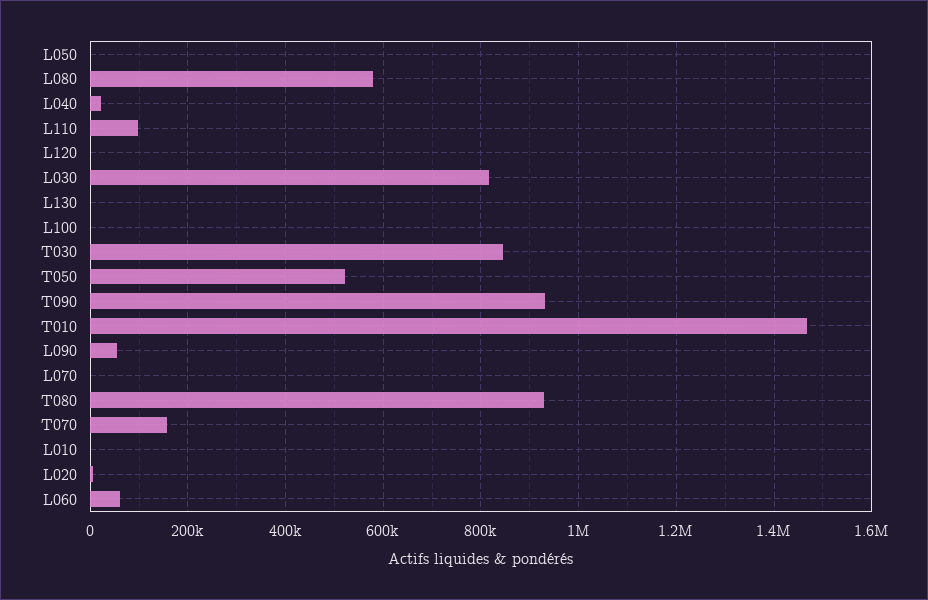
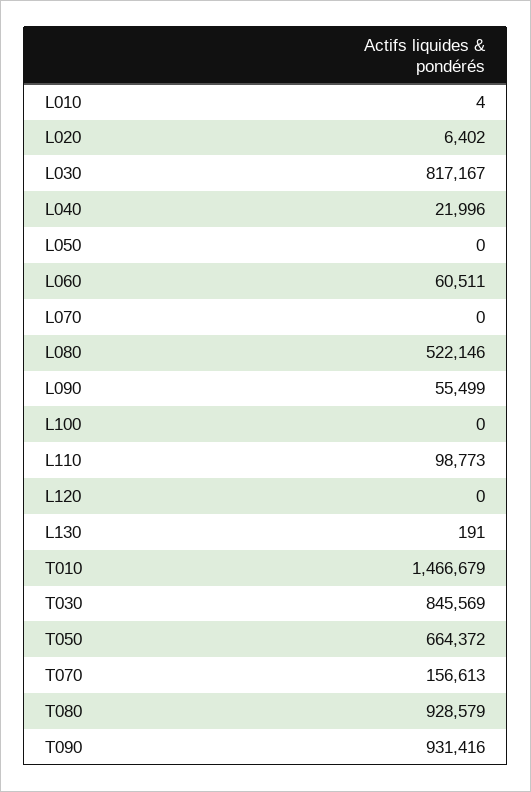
L080: 580000 -> 522146
T050: 520000 -> 664372

